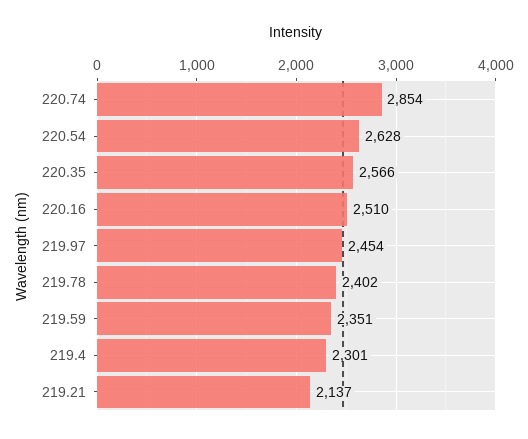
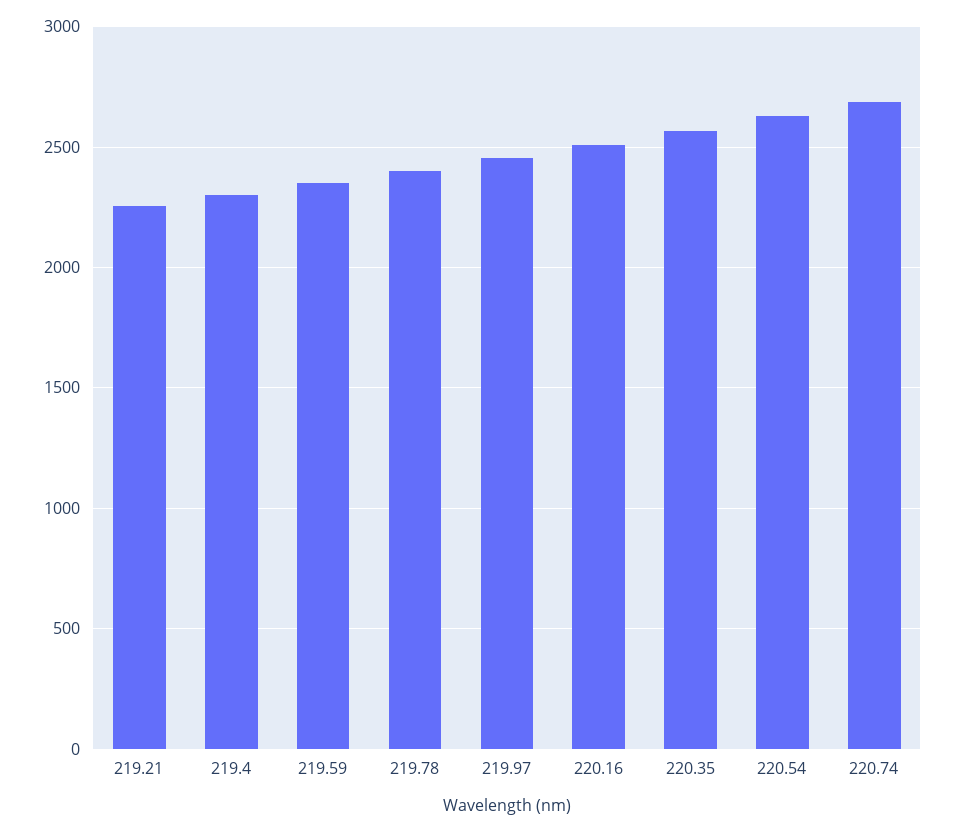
220.74: 2854 -> 2700
219.21: 2137 -> 2250

